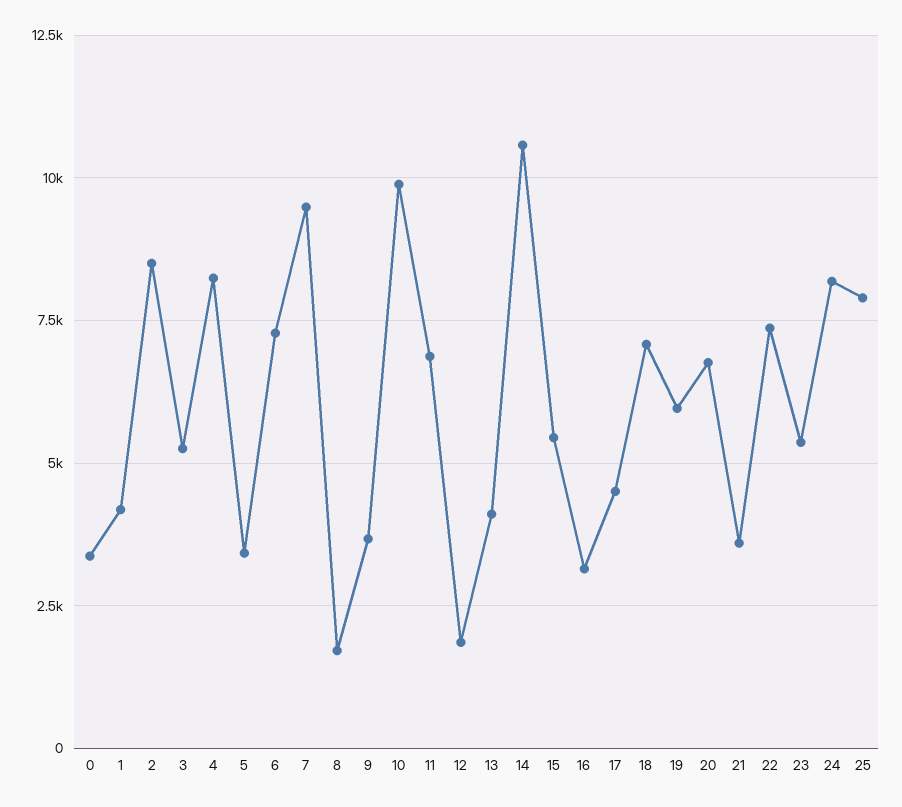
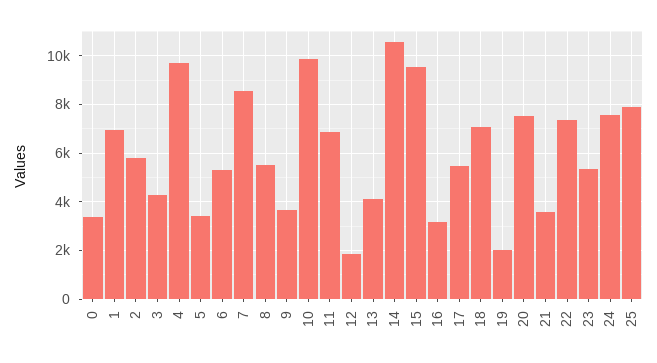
1: 4250 -> 7000
2: 8500 -> 5750
3: 5250 -> 4250
4: 8250 -> 9750
6: 7250 -> 5250
7: 9500 -> 8500
8: 1750 -> 5500
15: 5500 -> 9500
17: 4500 -> 5500
19: 6000 -> 2000
20: 6750 -> 7500
24: 8250 -> 7500

